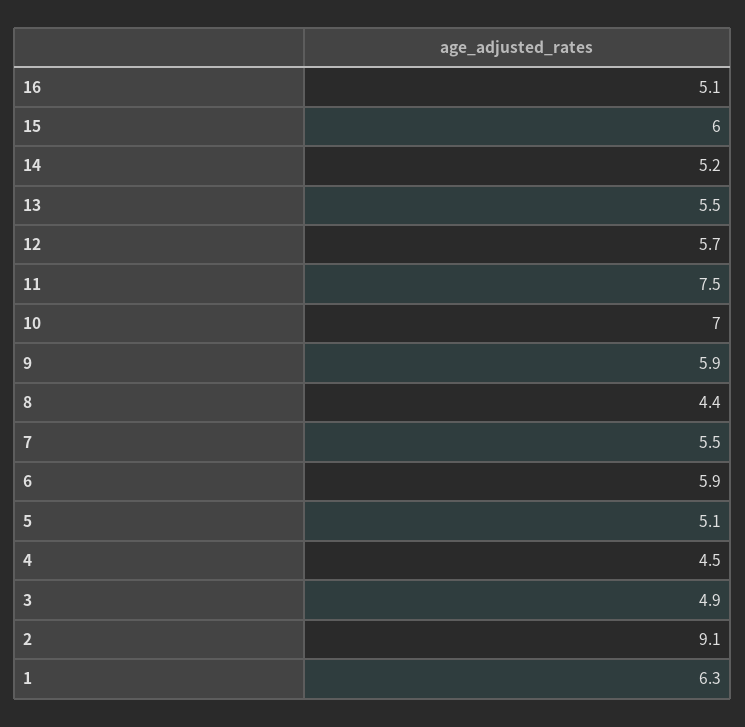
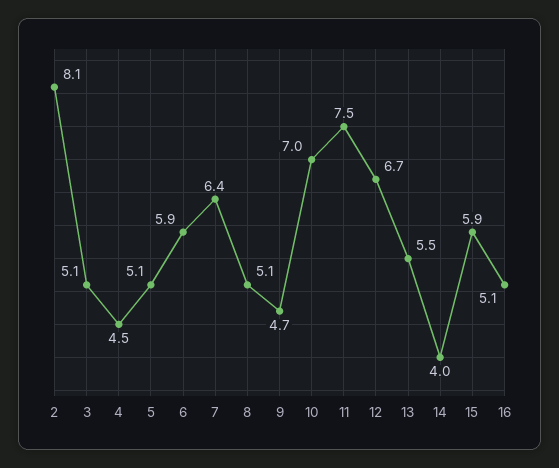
15: 6 -> 5.9
14: 5.2 -> 4
12: 5.7 -> 6.7
9: 5.9 -> 4.7
8: 4.4 -> 5.1
7: 5.5 -> 6.4
3: 4.9 -> 5.1
2: 9.1 -> 8.1
1: 6.3 -> none

